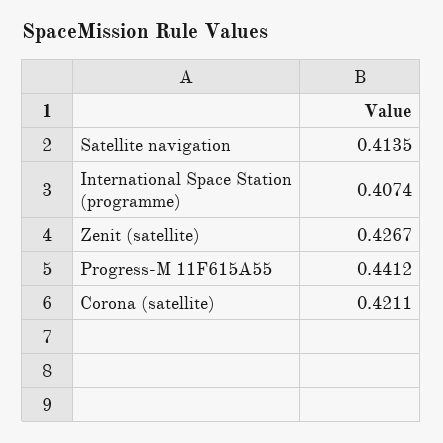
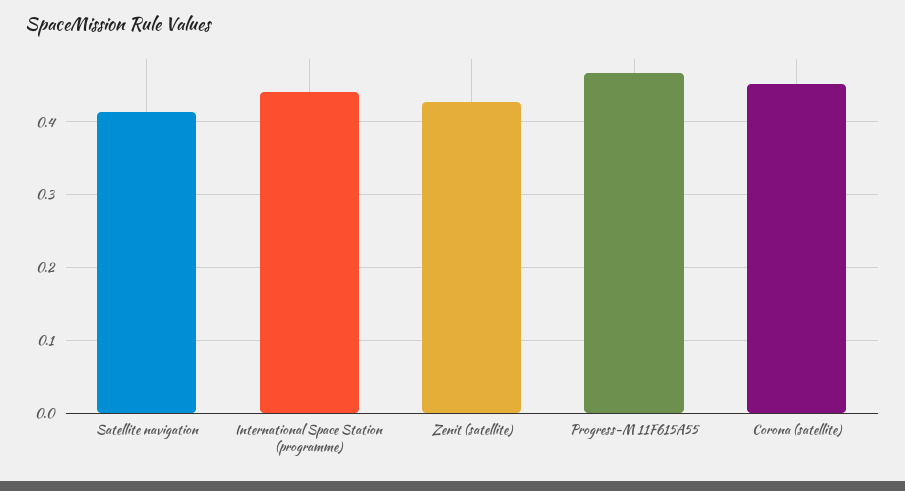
International Space Station (programme): 0.4074 -> 0.44
Progress-M 11F615A55: 0.4412 -> 0.47
Corona (satellite): 0.4211 -> 0.45

